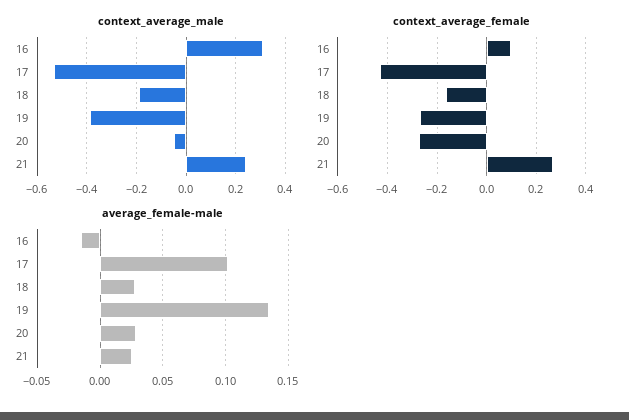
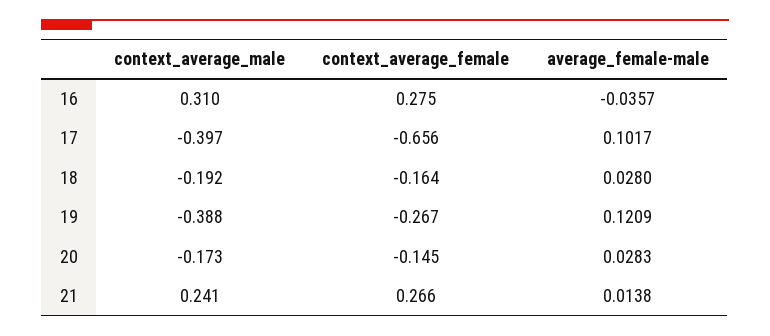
context_average_male, 17: -0.525 -> -0.397
context_average_male, 20: -0.05 -> -0.173
context_average_female, 16: 0.1 -> 0.275
context_average_female, 17: -0.425 -> -0.656
context_average_female, 20: -0.275 -> -0.145
average_female-male, 16: -0.015 -> -0.0357
average_female-male, 19: 0.135 -> 0.1209
average_female-male, 21: 0.025 -> 0.0138

